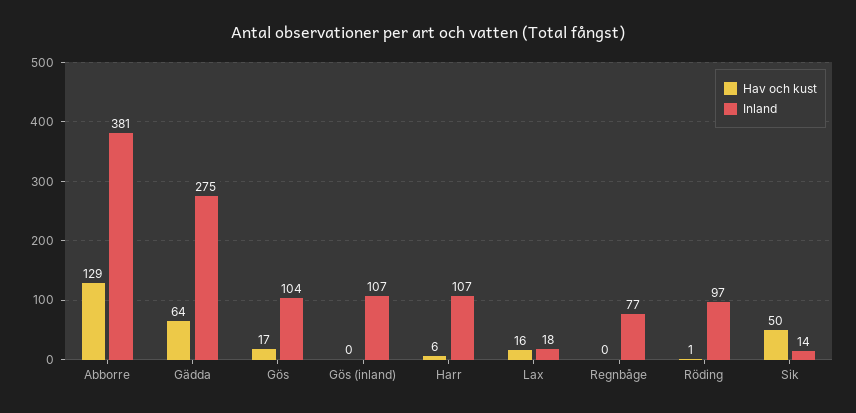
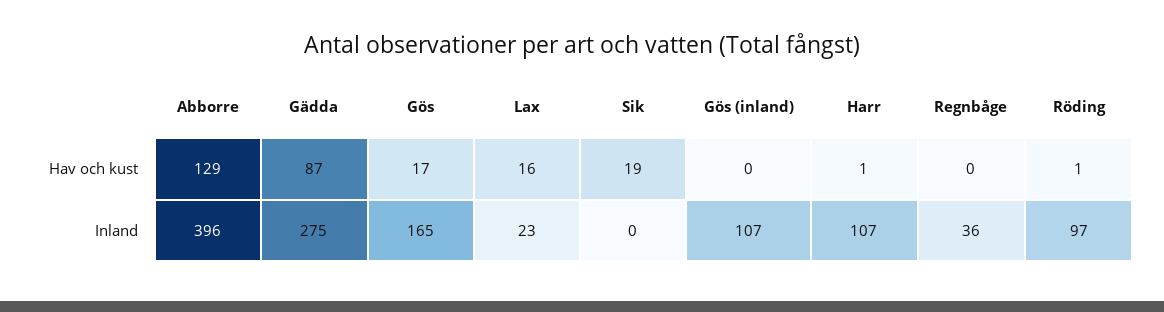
Inland, Abborre: 381 -> 396
Hav och kust, Gädda: 64 -> 87
Inland, Gös: 104 -> 165
Hav och kust, Harr: 6 -> 1
Inland, Lax: 18 -> 23
Inland, Regnbåge: 77 -> 36
Hav och kust, Sik: 50 -> 19
Inland, Sik: 14 -> 0

